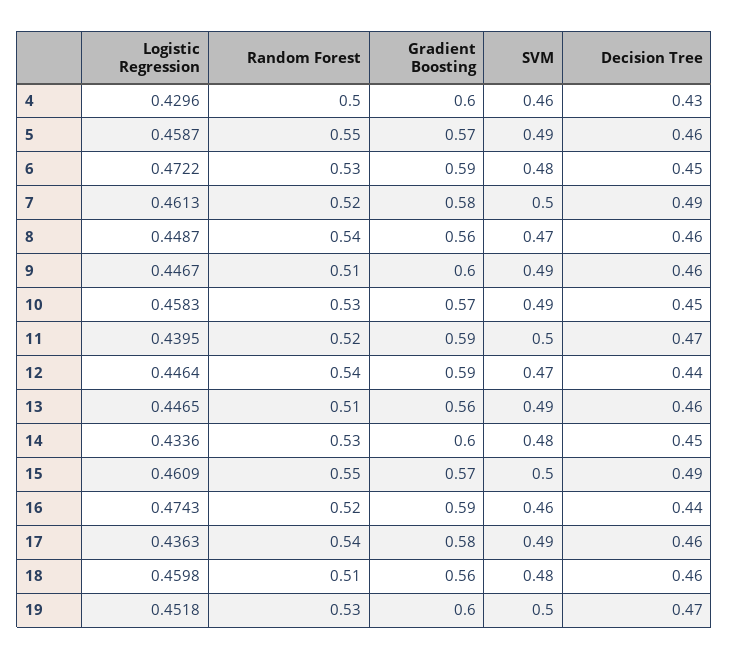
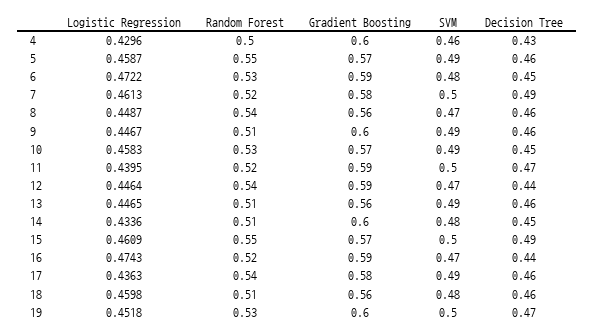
Random Forest, 14: 0.53 -> 0.51
SVM, 16: 0.46 -> 0.47

